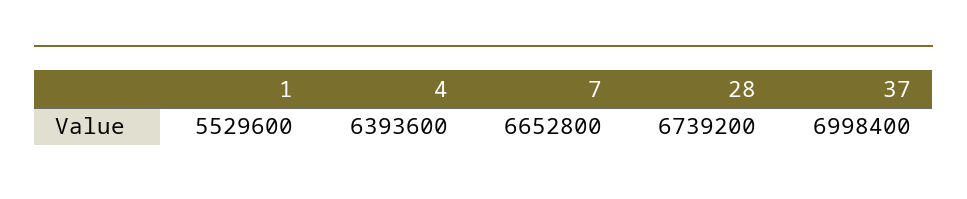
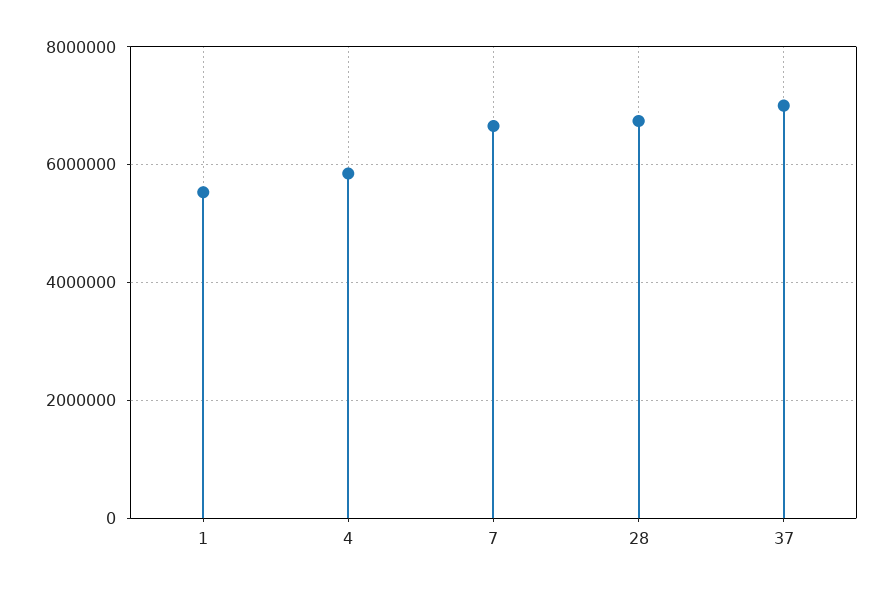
4: 6393600 -> 5800000

